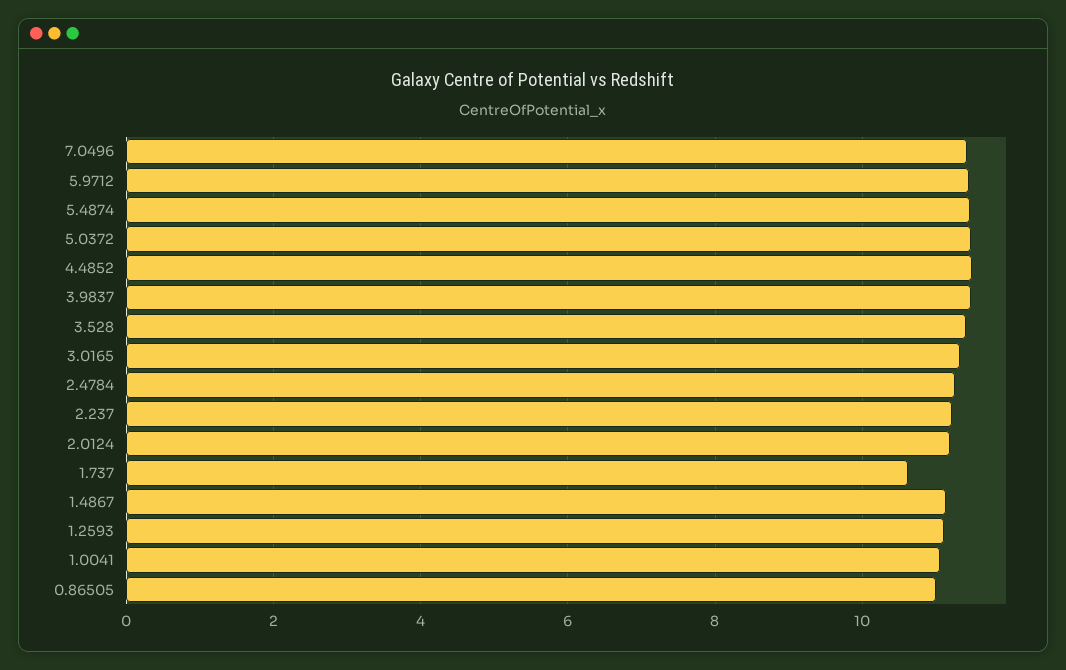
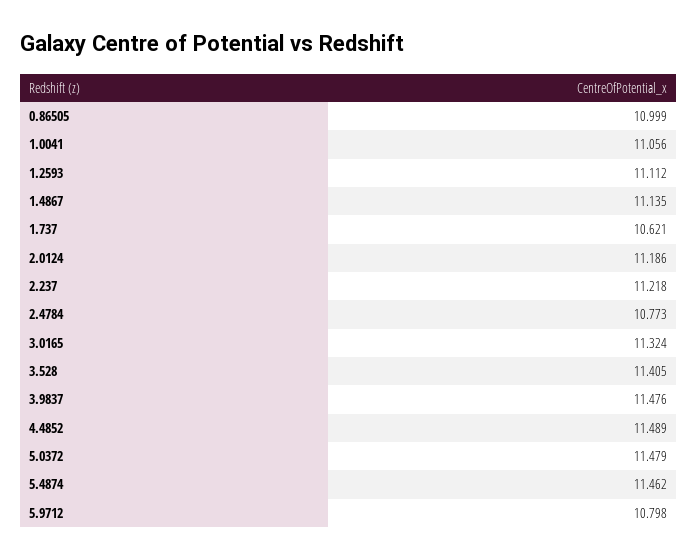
7.0496: 11.4 -> none
5.9712: 11.4 -> 10.798
2.4784: 11.2 -> 10.773

